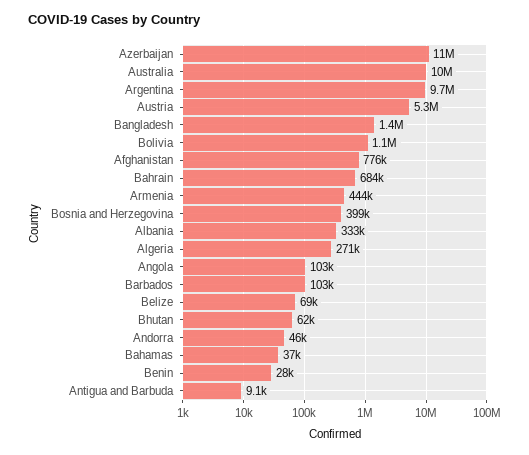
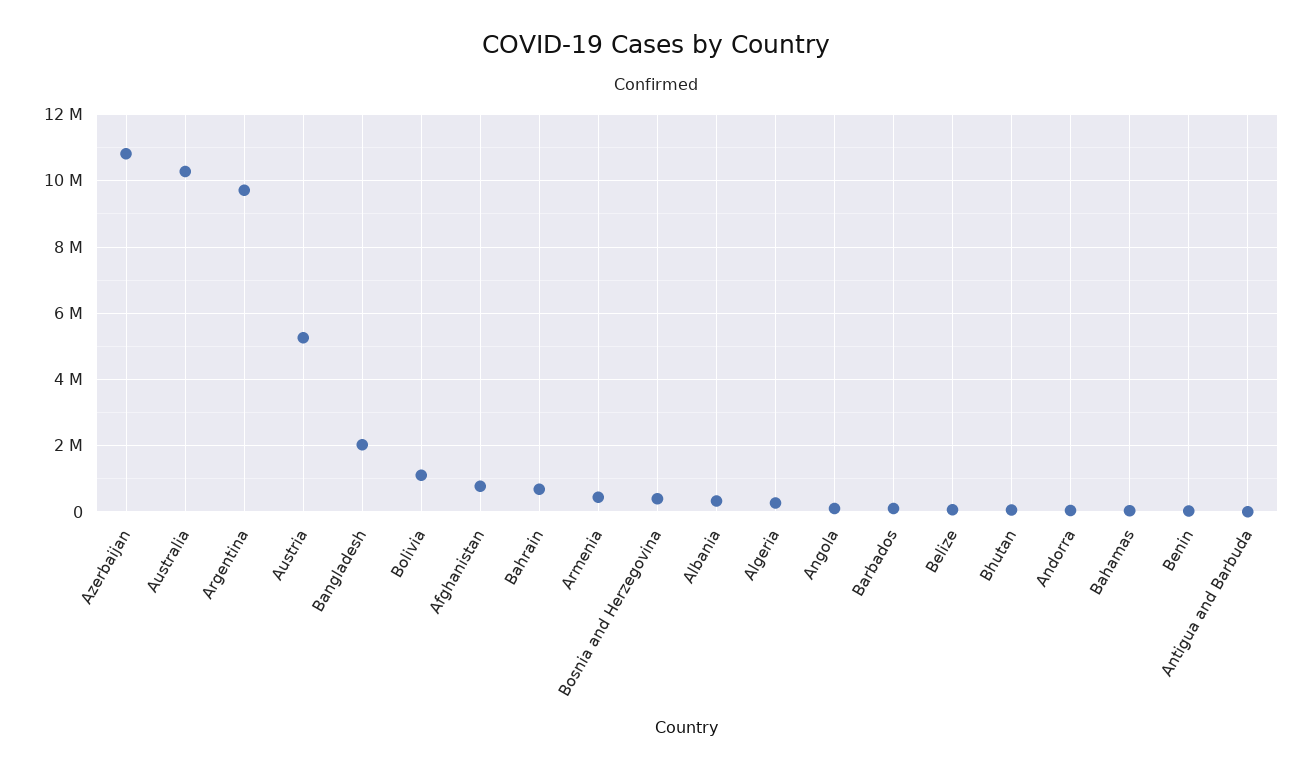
Bangladesh: 1400000 -> 2000000

